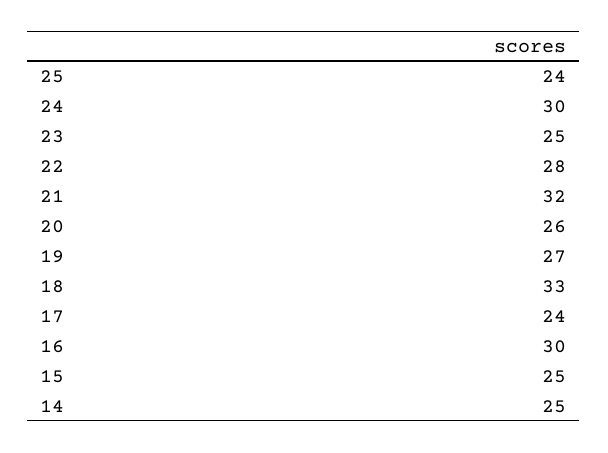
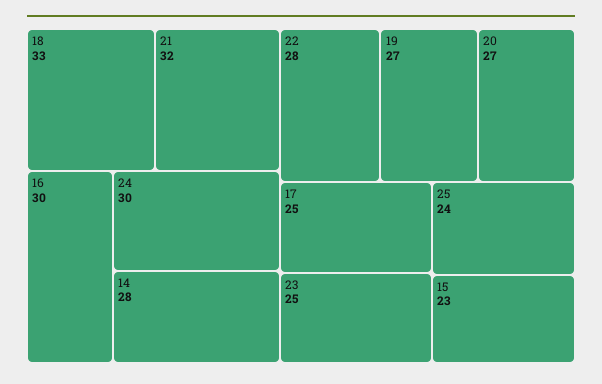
20: 26 -> 27
17: 24 -> 25
15: 25 -> 23
14: 25 -> 28

